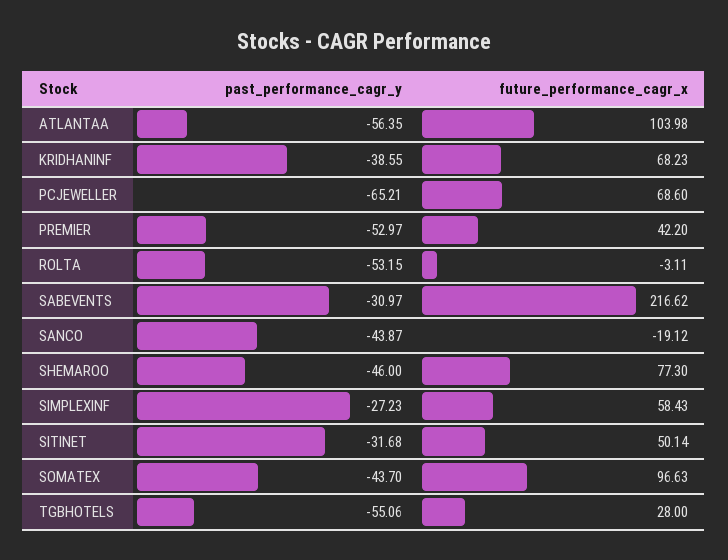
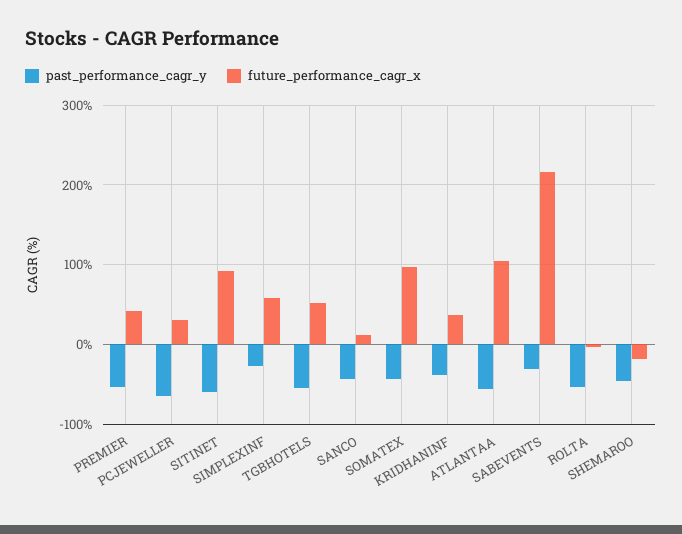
future_performance_cagr_x, KRIDHANINF: 68.23 -> 40
future_performance_cagr_x, PCJEWELLER: 68.6 -> 30
future_performance_cagr_x, SANCO: -19.12 -> 10
future_performance_cagr_x, SHEMAROO: 77.3 -> -20
past_performance_cagr_y, SITINET: -31.68 -> -60
future_performance_cagr_x, SITINET: 50.14 -> 90
future_performance_cagr_x, TGBHOTELS: 28 -> 50

